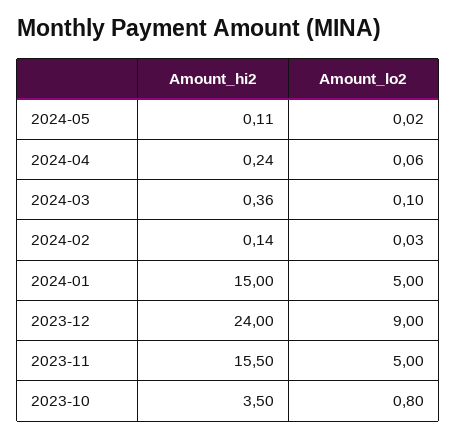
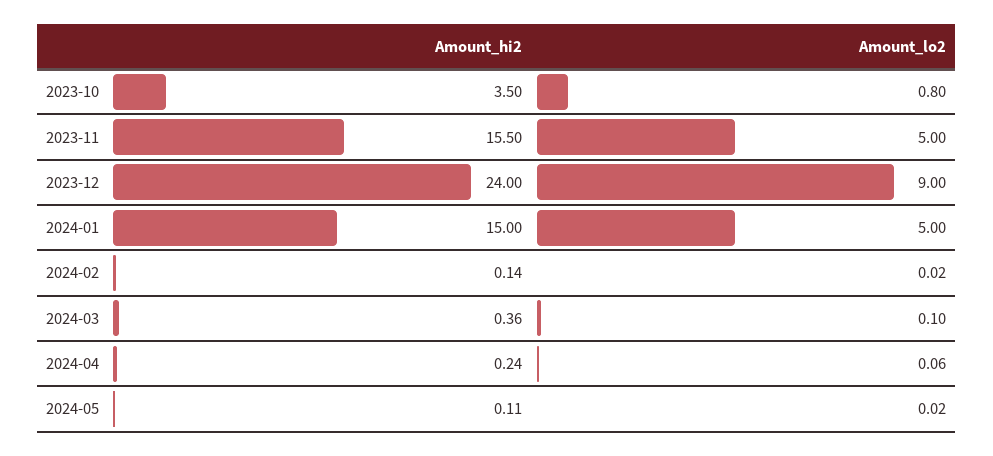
Amount_lo2, 2024-02: 0.03 -> 0.02

